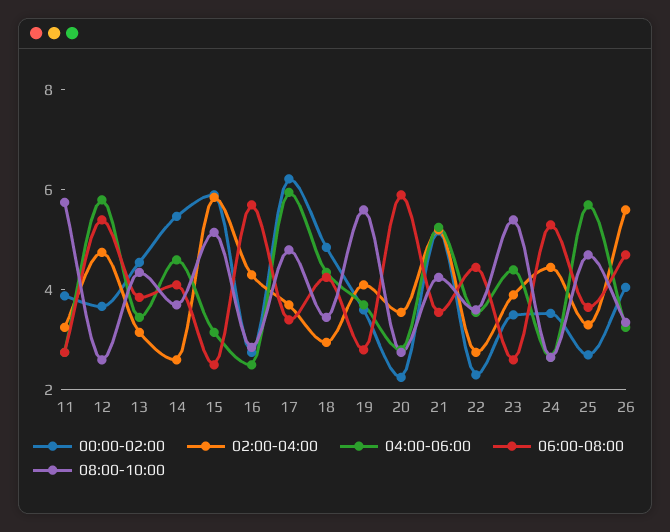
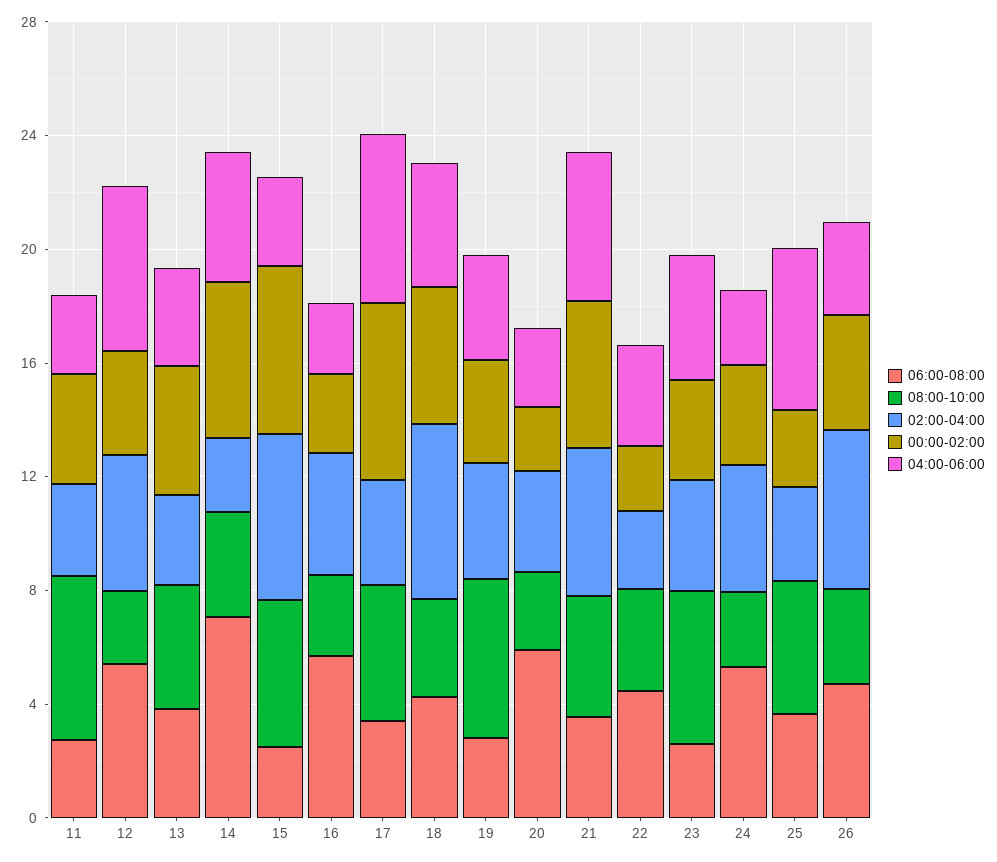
06:00-08:00, 14: 4 -> 7
02:00-04:00, 18: 3 -> 6

